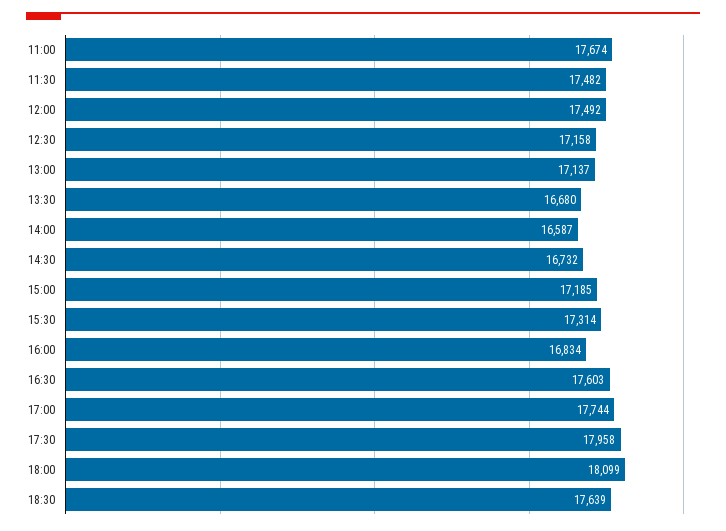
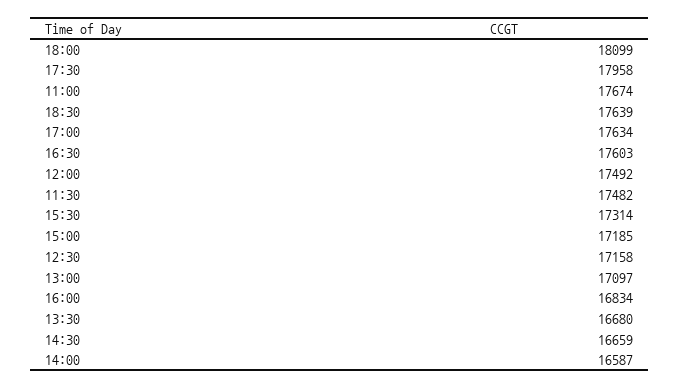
13:00: 17137 -> 17097
14:30: 16732 -> 16659
17:00: 17744 -> 17634

